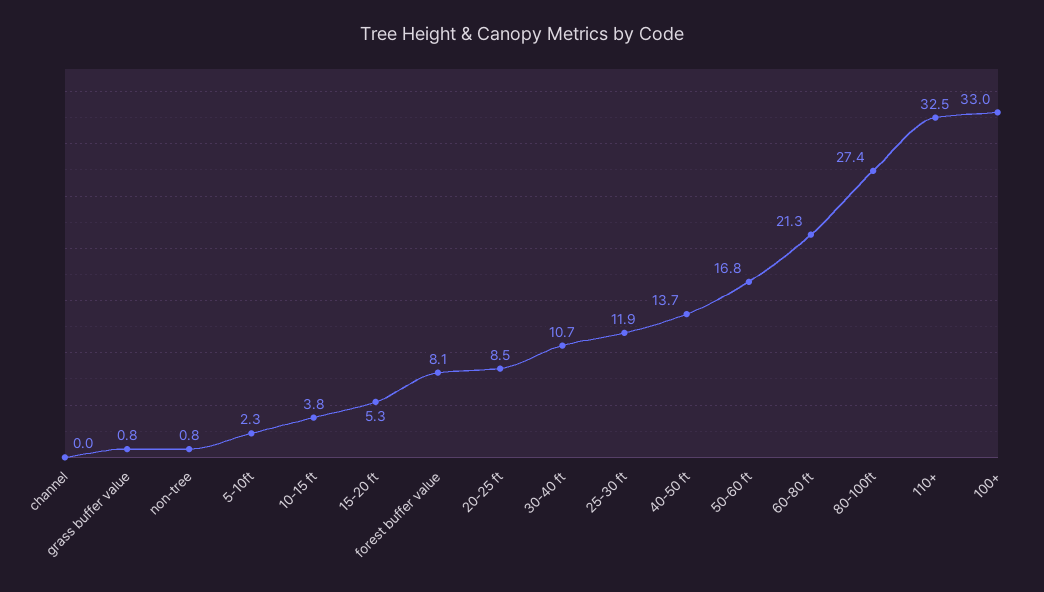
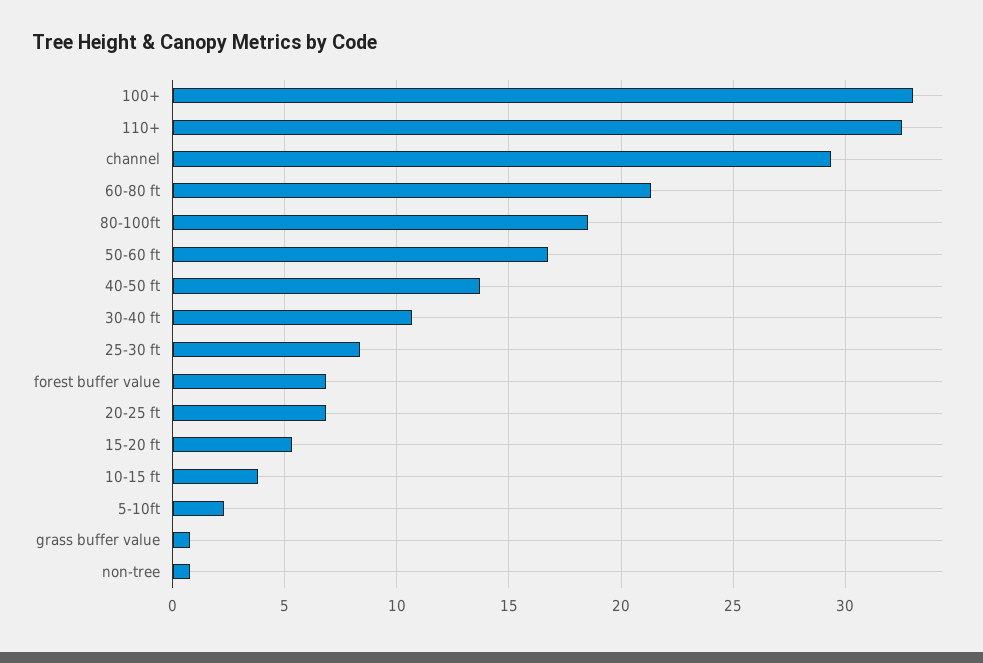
channel: 0 -> 29.5
forest buffer value: 8.1 -> 7
20-25 ft: 8.5 -> 7
25-30 ft: 11.9 -> 8.5
80-100ft: 27.4 -> 18.5

